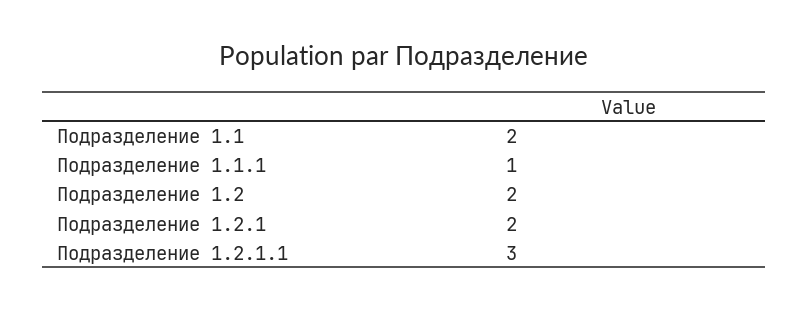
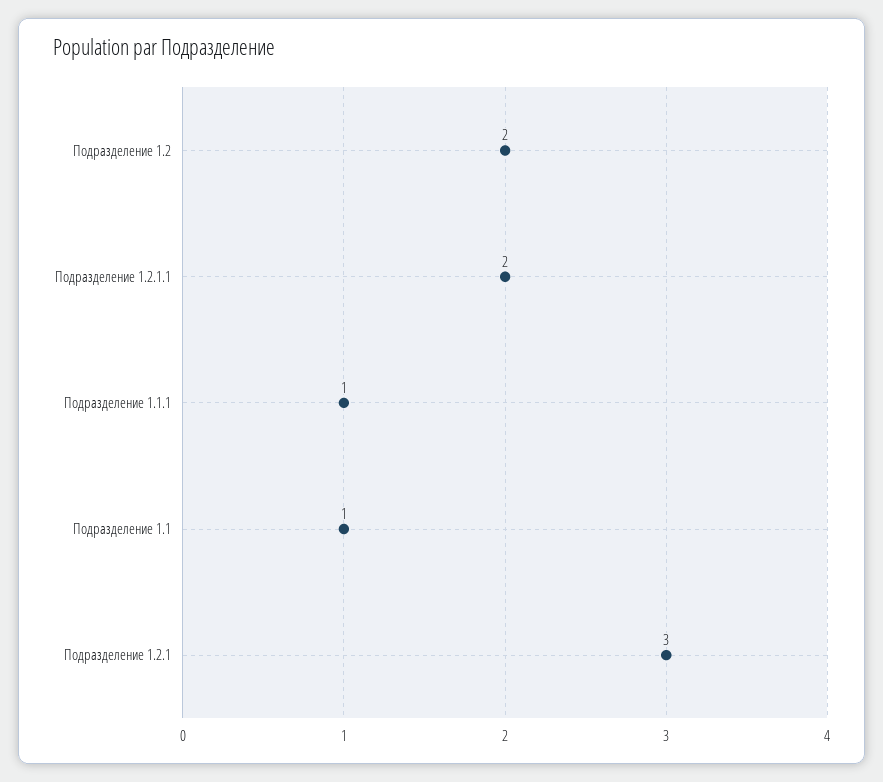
Подразделение 1.1: 2 -> 1
Подразделение 1.2.1: 2 -> 3
Подразделение 1.2.1.1: 3 -> 2

